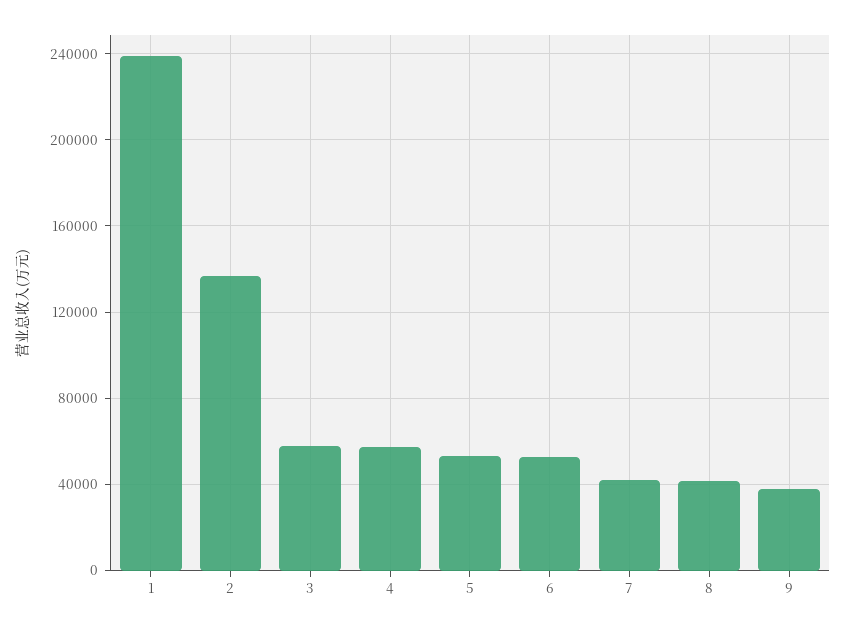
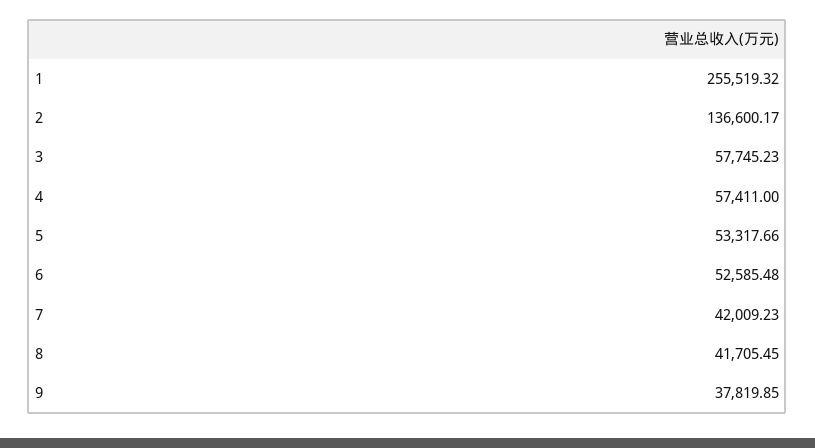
1: 240000 -> 255519.32

